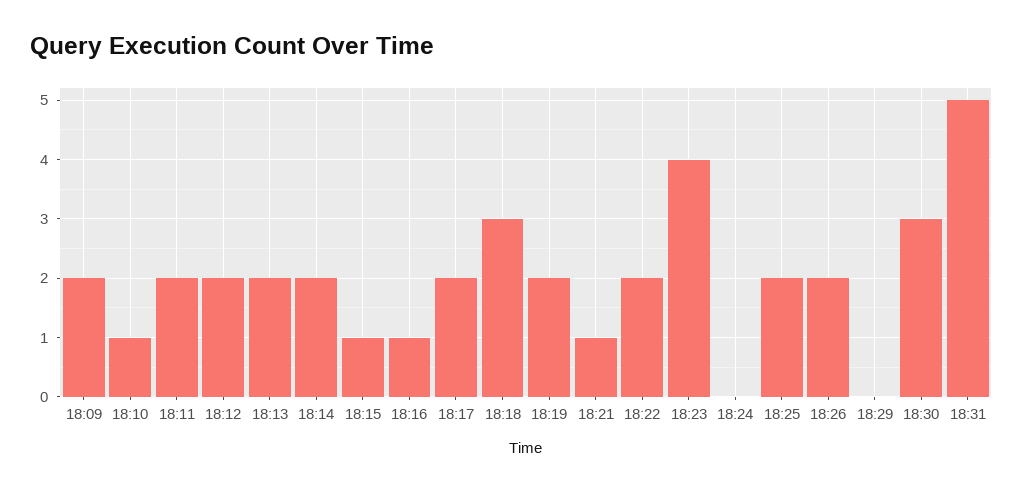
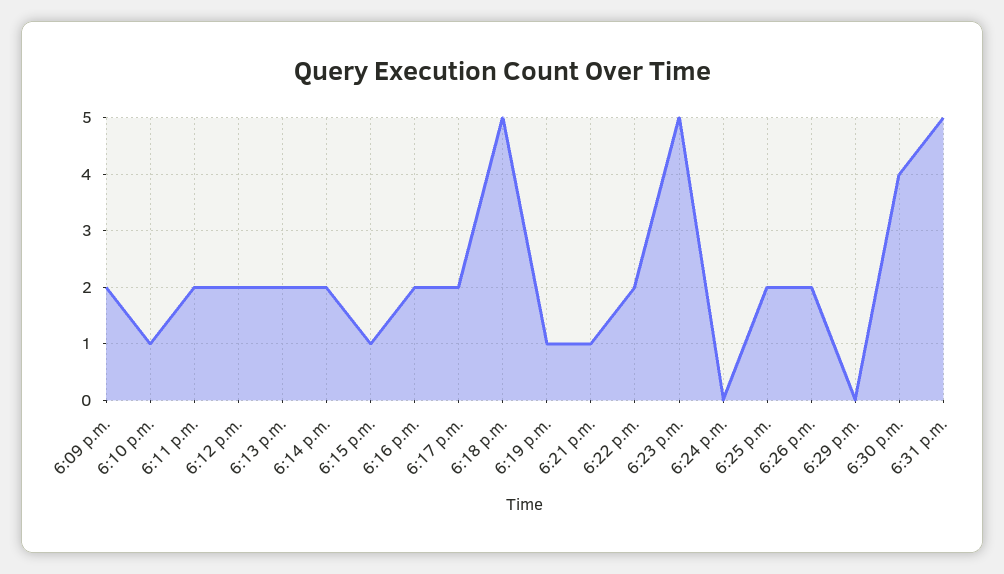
18:16: 1 -> 2
18:18: 3 -> 5
18:19: 2 -> 1
18:23: 4 -> 5
18:30: 3 -> 4

